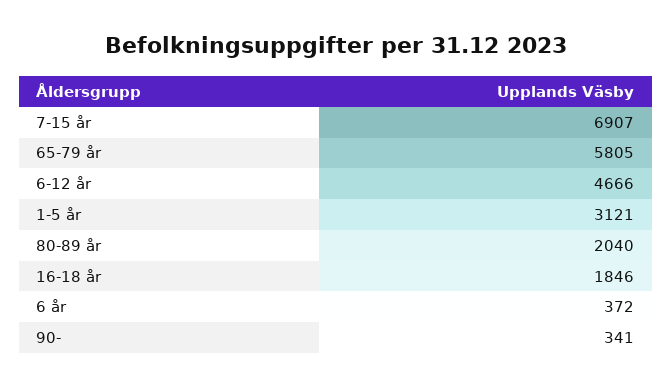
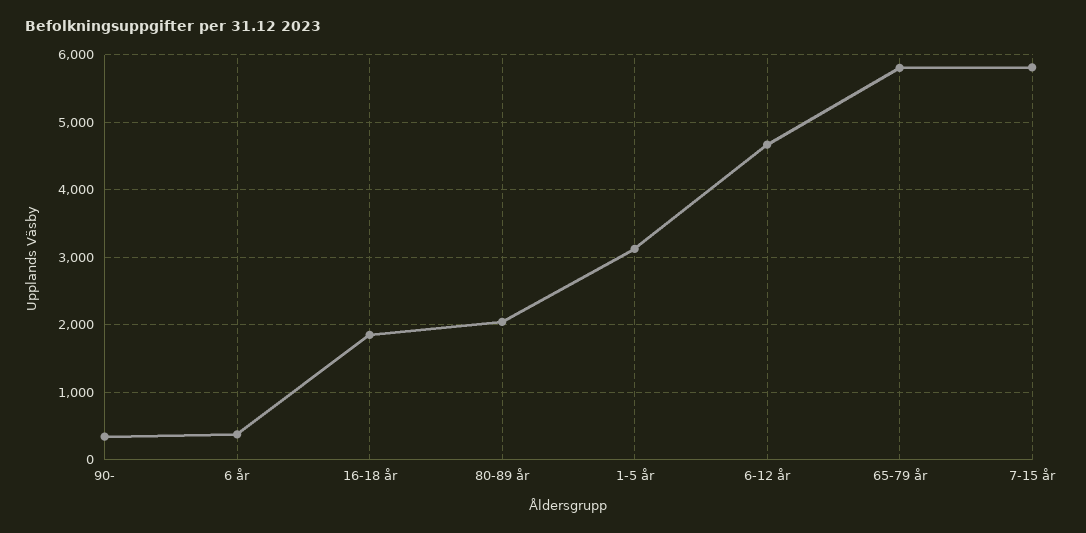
7-15 år: 6907 -> 5800

